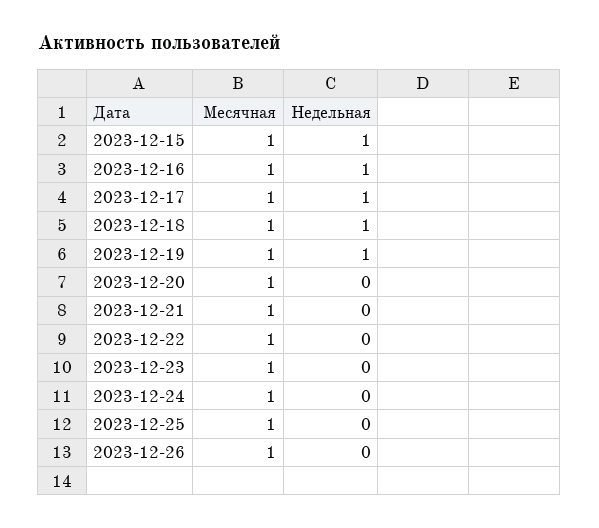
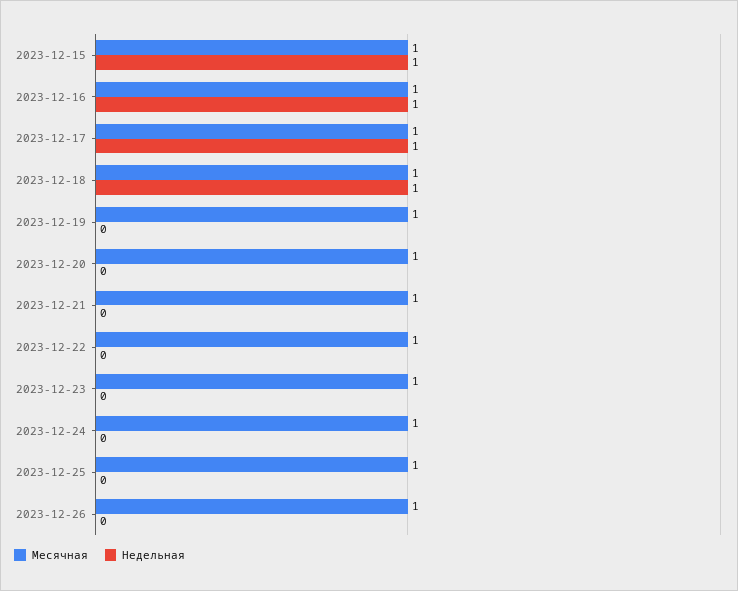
Недельная, 2023-12-19: 1 -> 0

